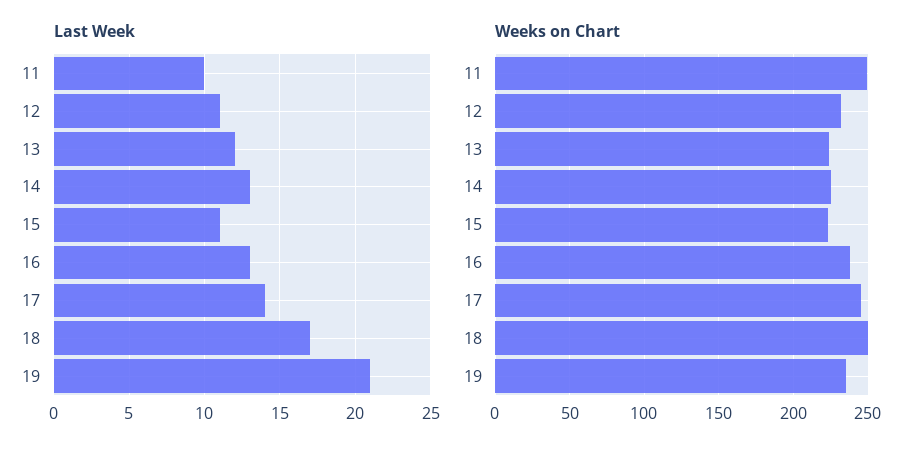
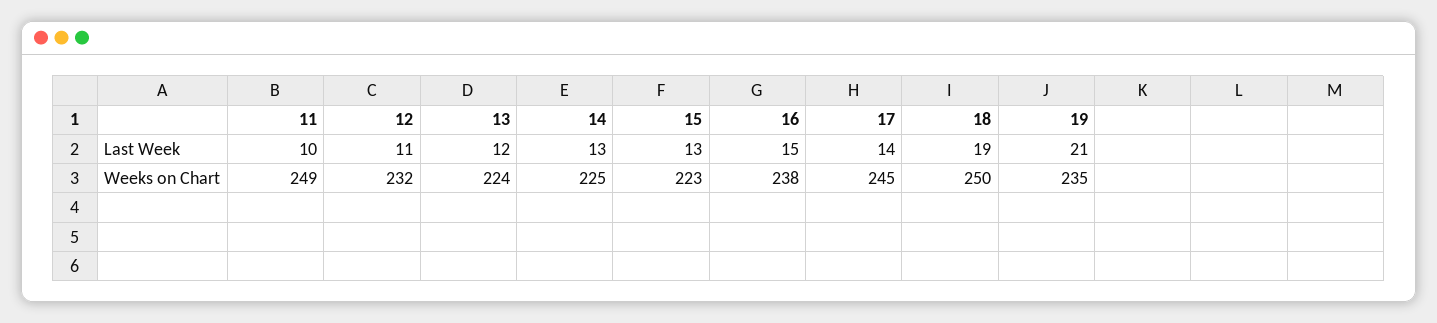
Last Week, 15: 11 -> 13
Last Week, 16: 13 -> 15
Last Week, 18: 17 -> 19

